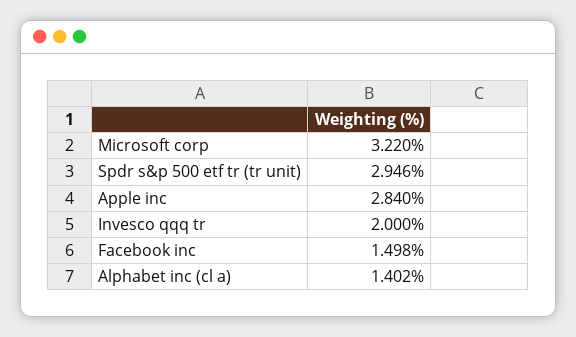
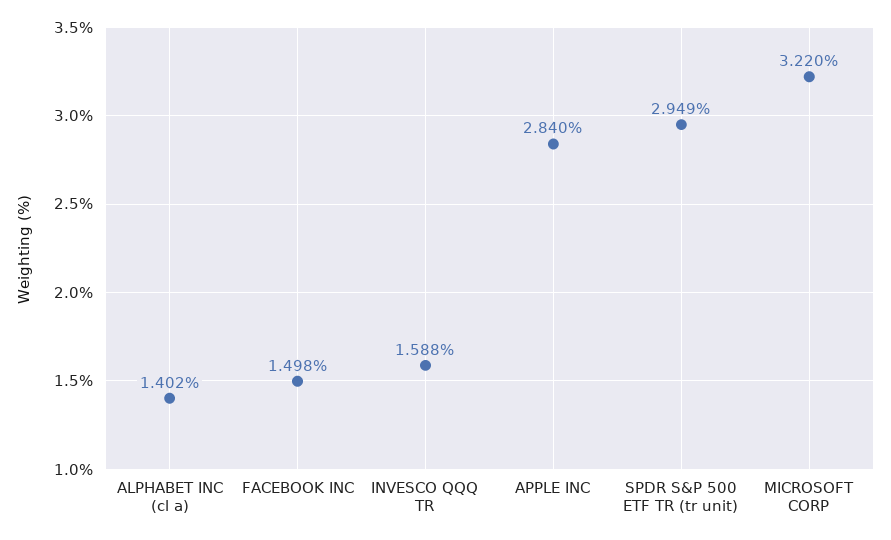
Spdr s&p 500 etf tr (tr unit): 2.946 -> 2.949
Invesco qqq tr: 2 -> 1.588

